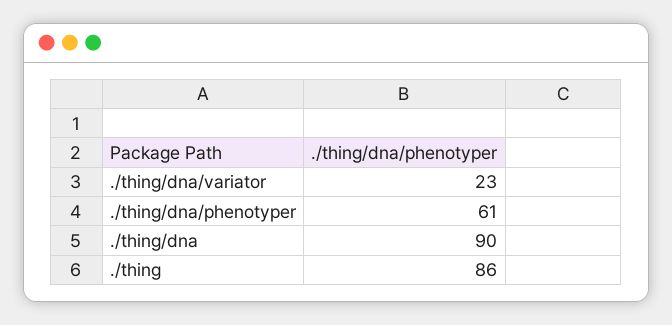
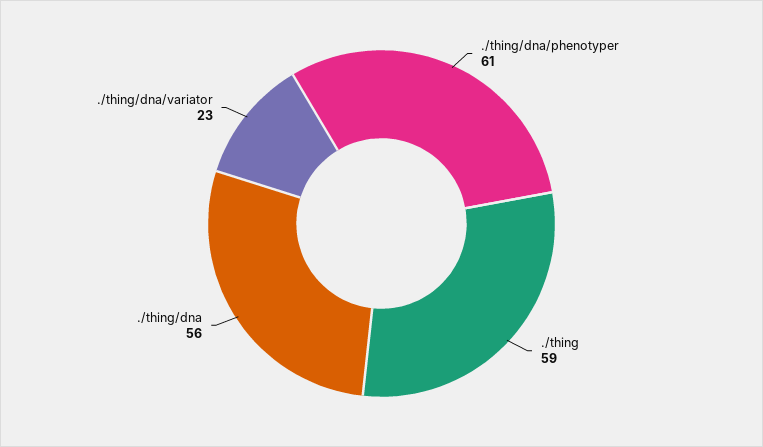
./thing/dna: 90 -> 56
./thing: 86 -> 59

